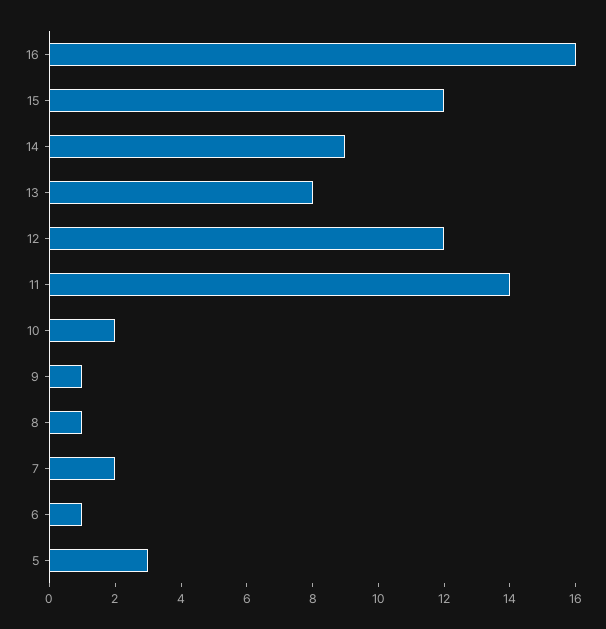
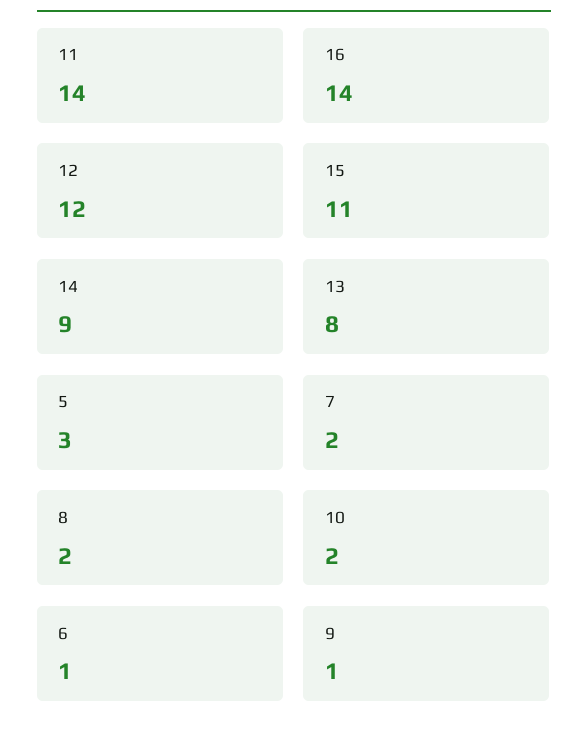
16: 16 -> 14
15: 12 -> 11
8: 1 -> 2

